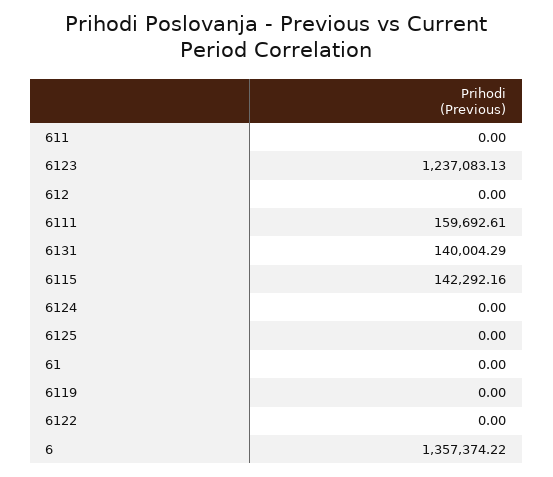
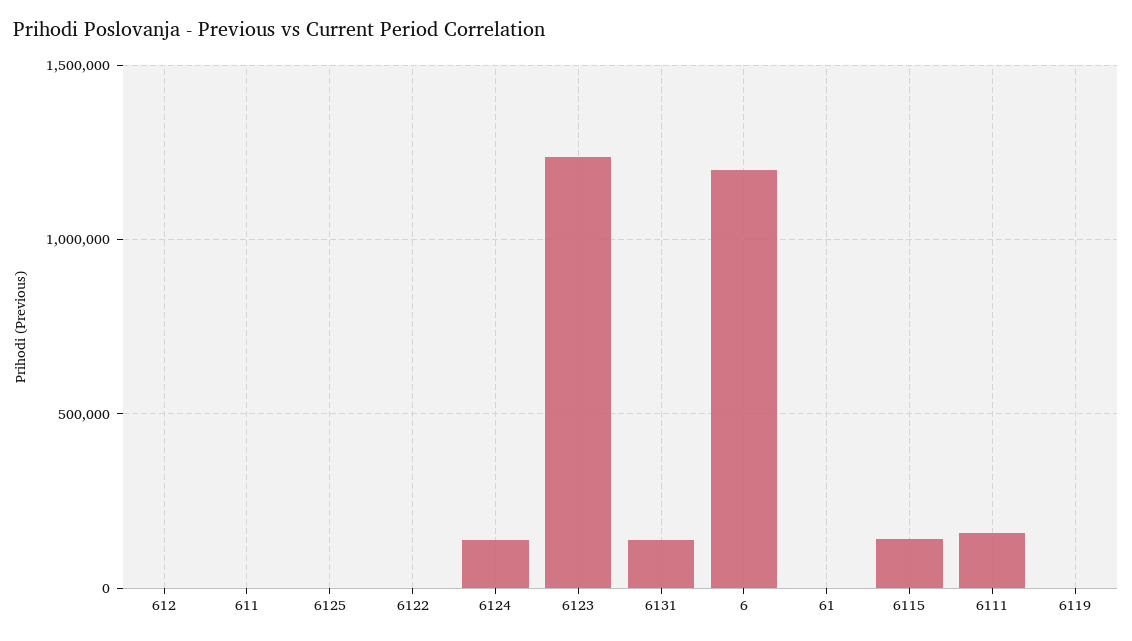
6124: 0 -> 150000
6: 1357374.22 -> 1200000

